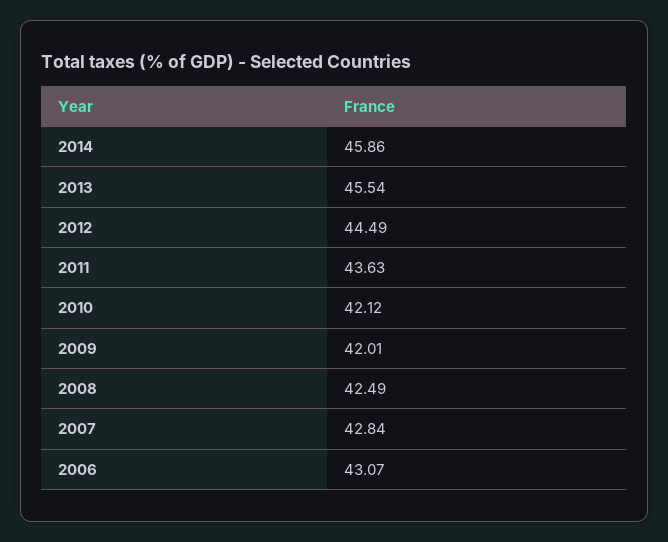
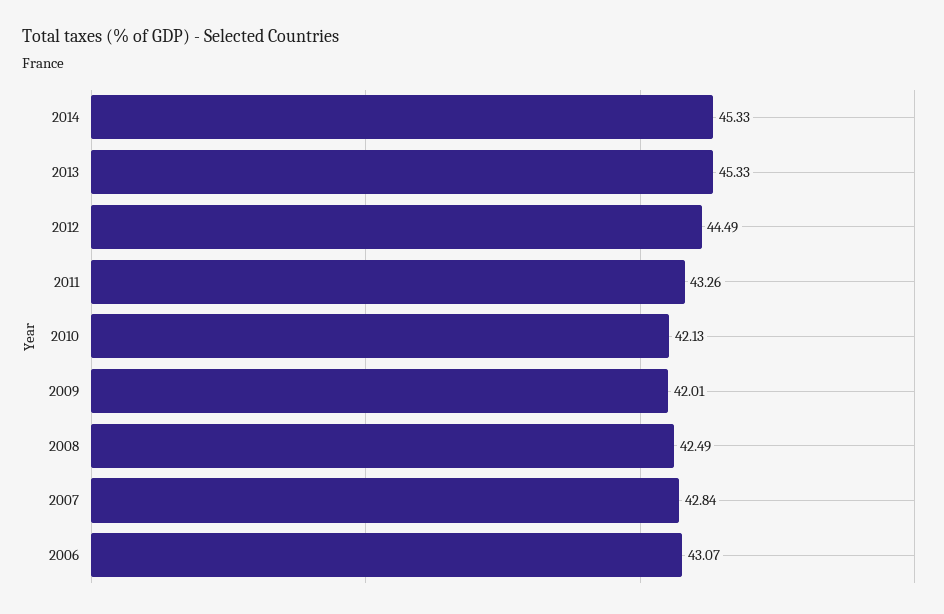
2014: 45.86 -> 45.33
2013: 45.54 -> 45.33
2011: 43.63 -> 43.26
2010: 42.12 -> 42.13

